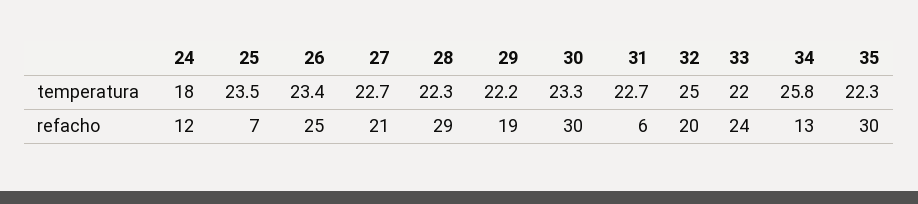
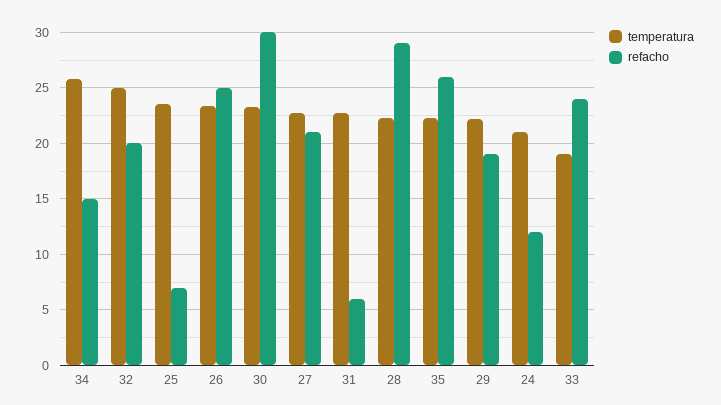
temperatura, 24: 18 -> 21
temperatura, 33: 22 -> 19
refacho, 34: 13 -> 15
refacho, 35: 30 -> 26

